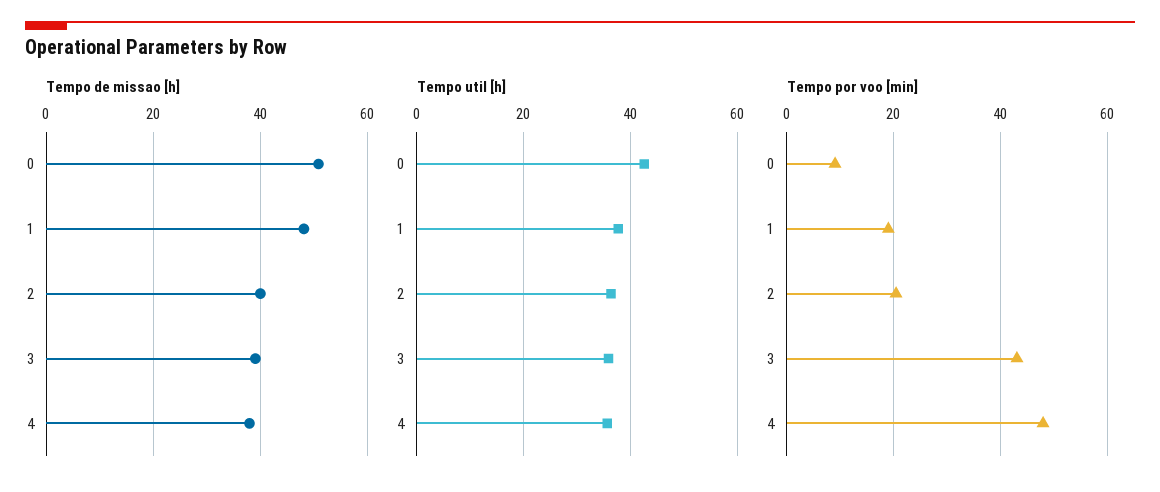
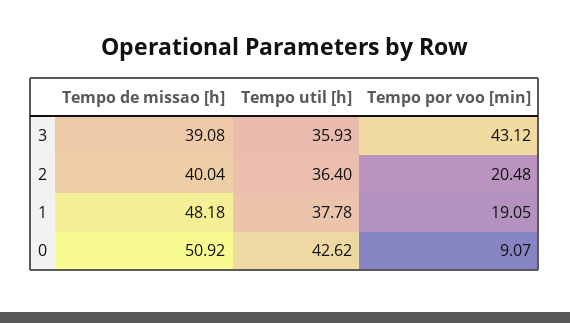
Tempo de missao [h], 4: 38 -> none
Tempo util [h], 4: 36 -> none
Tempo por voo [min], 4: 48 -> none

